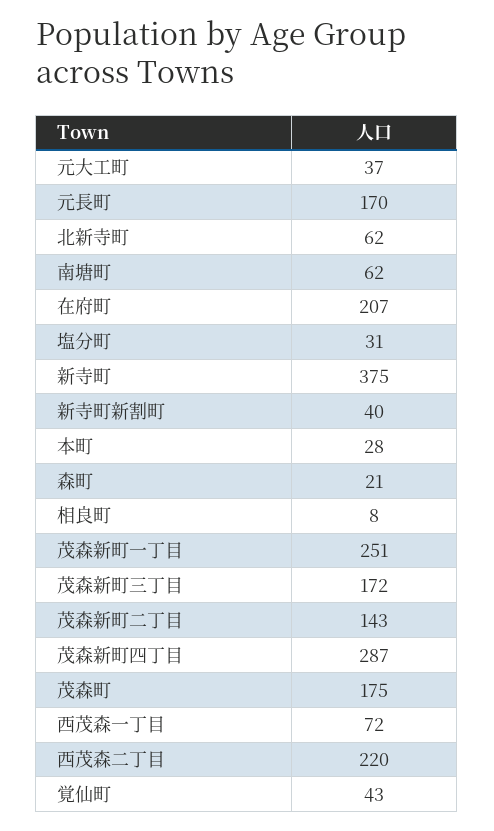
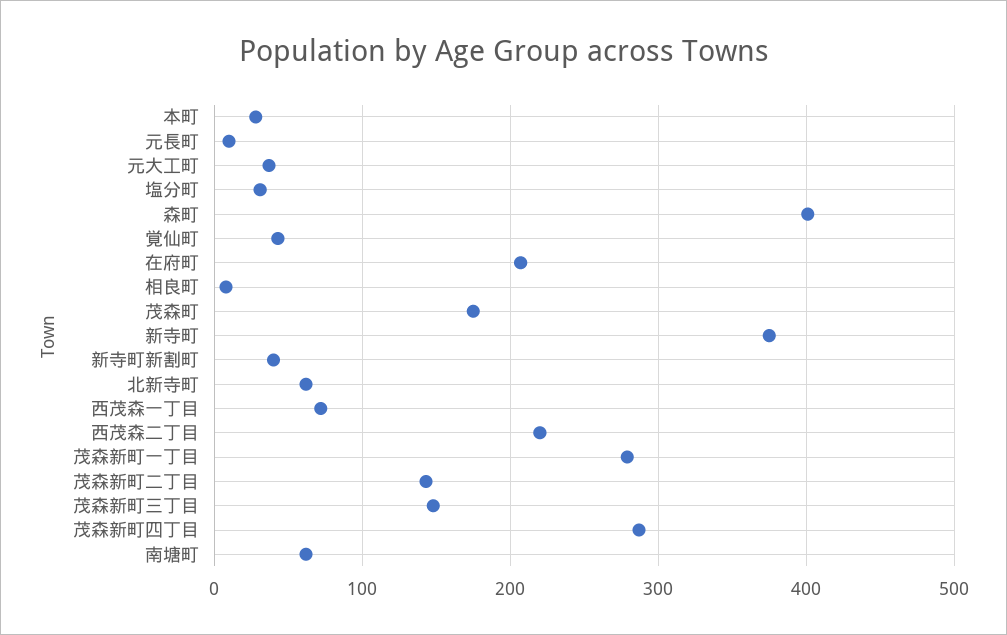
元長町: 170 -> 10
森町: 21 -> 400
茂森新町一丁目: 251 -> 280
茂森新町三丁目: 172 -> 150

